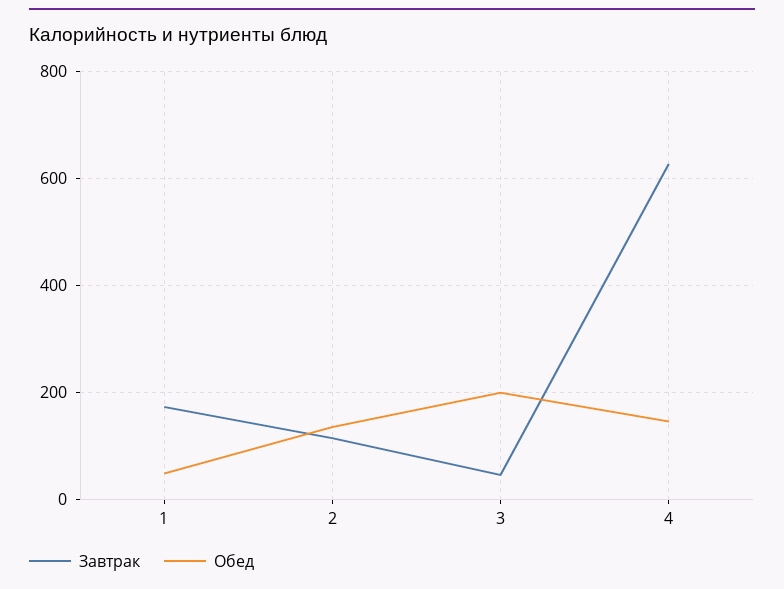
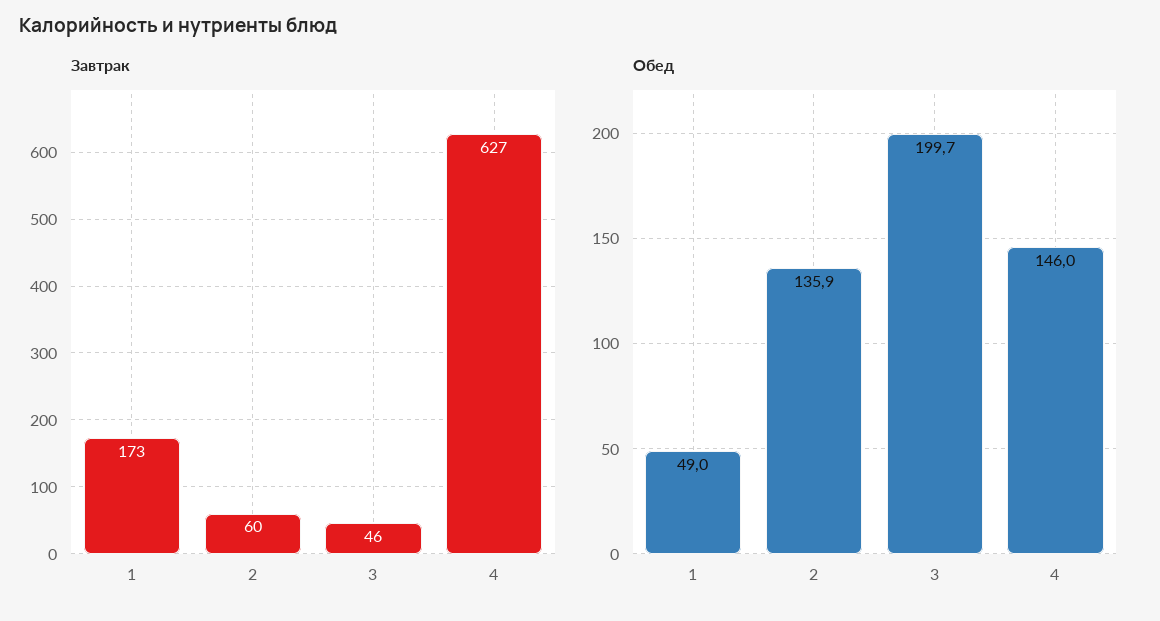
Завтрак, 2: 120 -> 60

